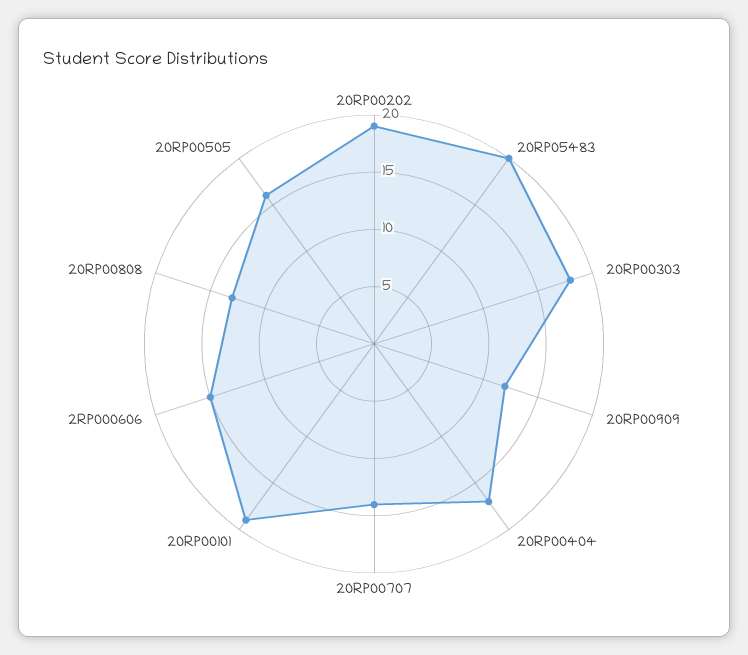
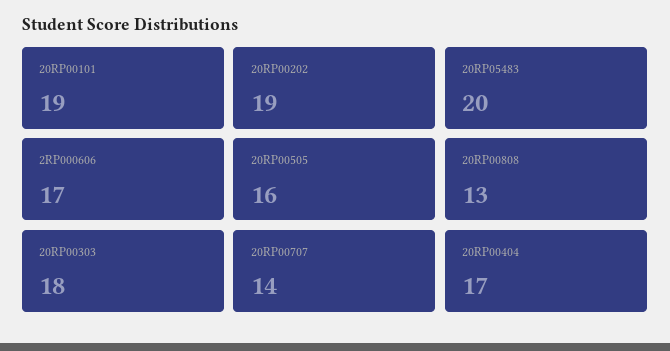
20RP00909: 12 -> none
2RP000606: 15 -> 17

